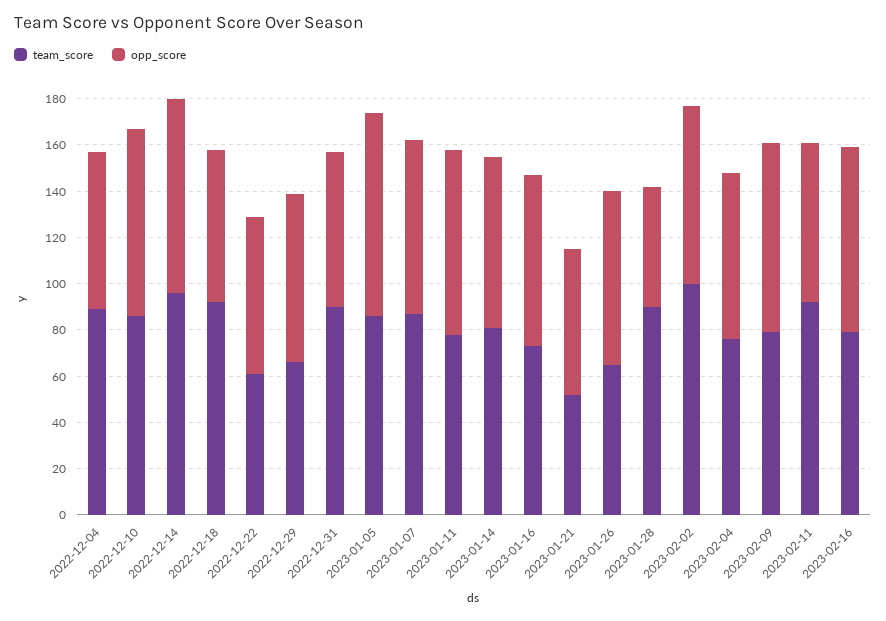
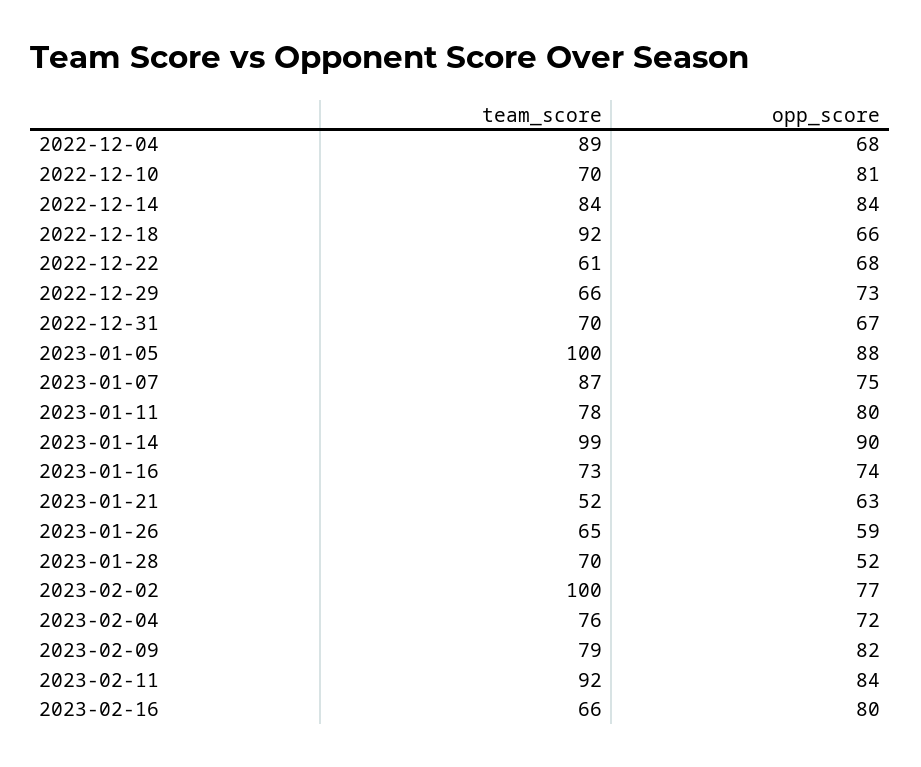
team_score, 2022-12-10: 85 -> 70
team_score, 2022-12-14: 95 -> 84
team_score, 2022-12-31: 90 -> 70
team_score, 2023-01-05: 85 -> 100
team_score, 2023-01-14: 80 -> 99
opp_score, 2023-01-14: 75 -> 90
opp_score, 2023-01-26: 75 -> 59
team_score, 2023-01-28: 90 -> 70
opp_score, 2023-02-11: 70 -> 84
team_score, 2023-02-16: 80 -> 66

